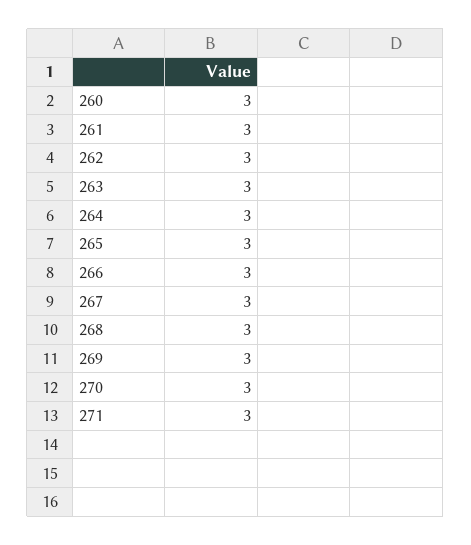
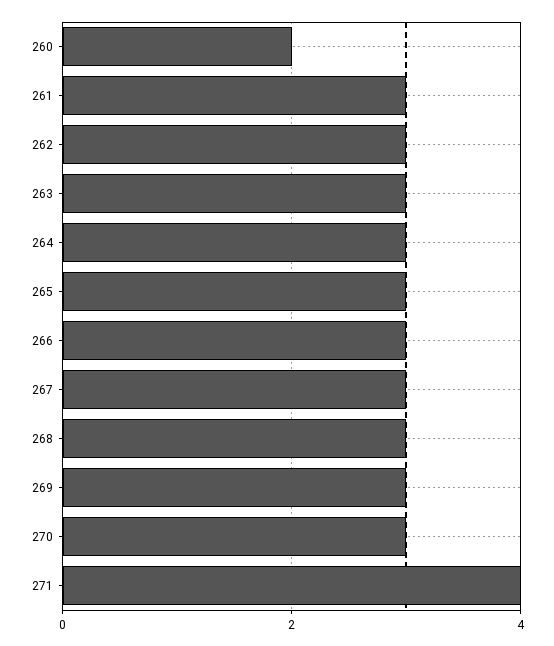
260: 3 -> 2
271: 3 -> 4

